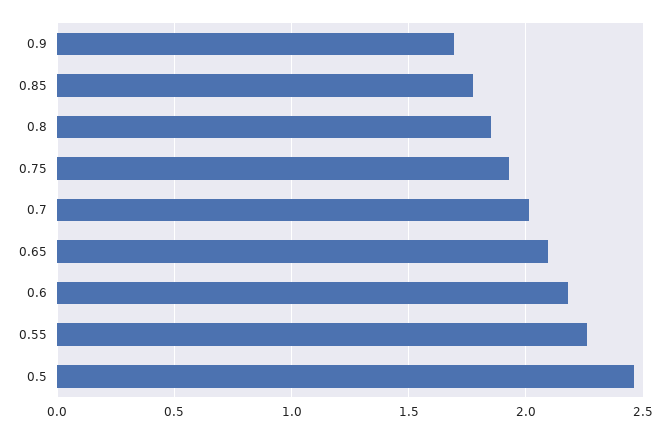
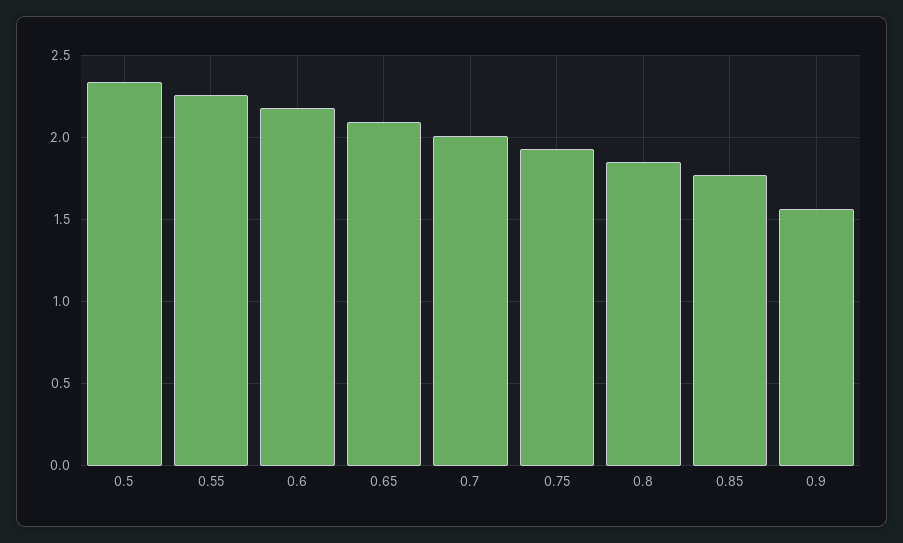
0.9: 1.7 -> 1.55
0.5: 2.45 -> 2.35

